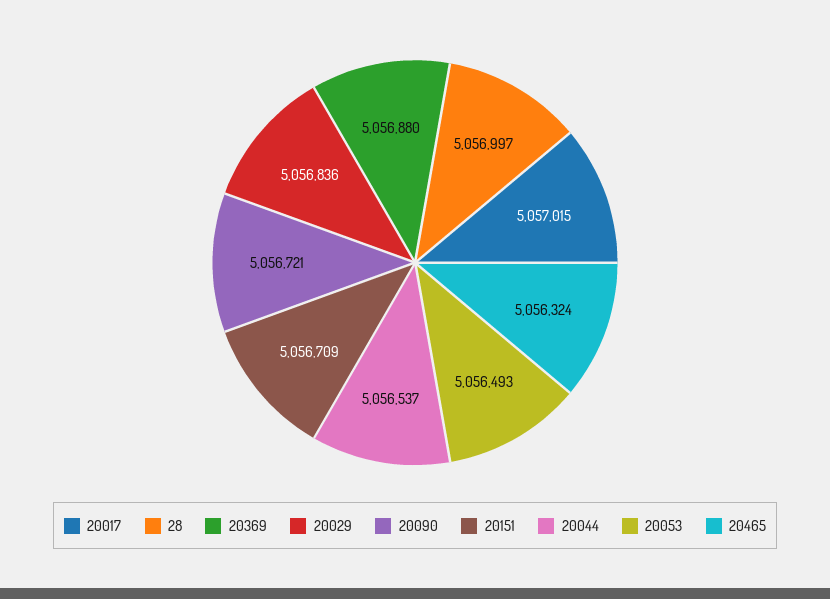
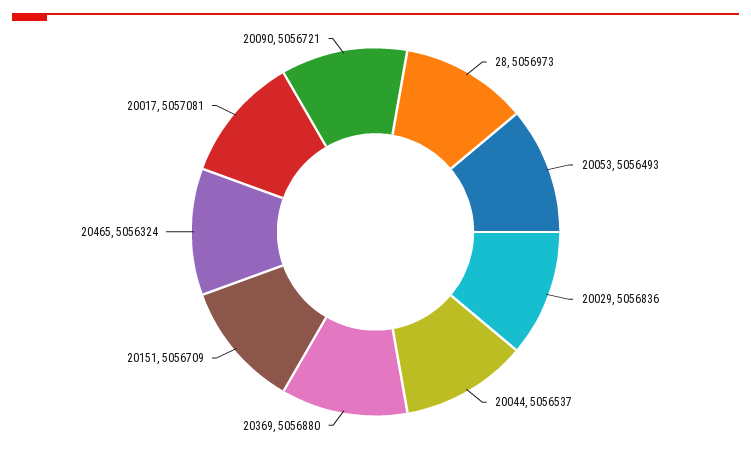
20017: 5057015 -> 5057081
28: 5056997 -> 5056973

